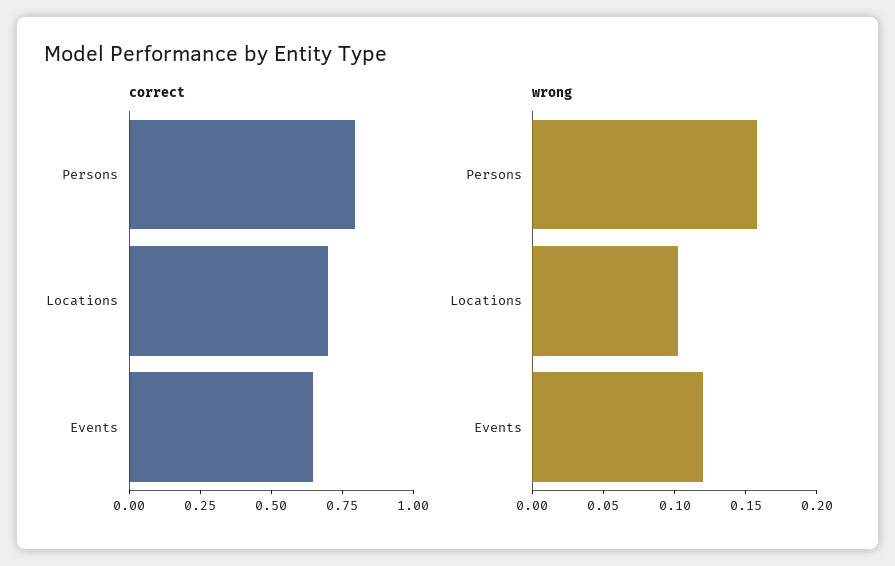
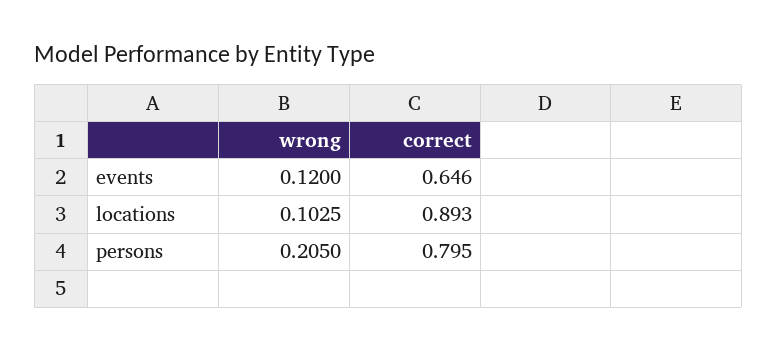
correct, Locations: 0.7 -> 0.893
wrong, Persons: 0.16 -> 0.205

